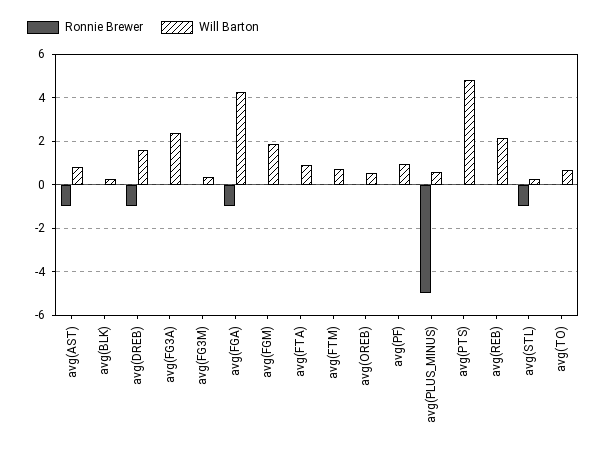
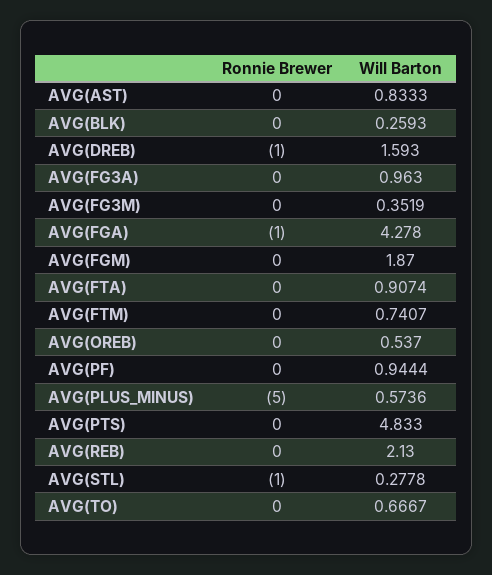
Ronnie Brewer, avg(AST): -1 -> 0
Will Barton, avg(FG3A): 2.5 -> 0.963

